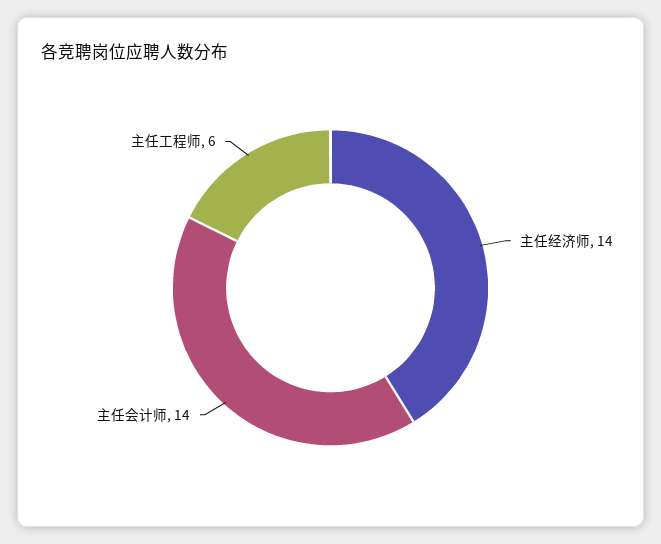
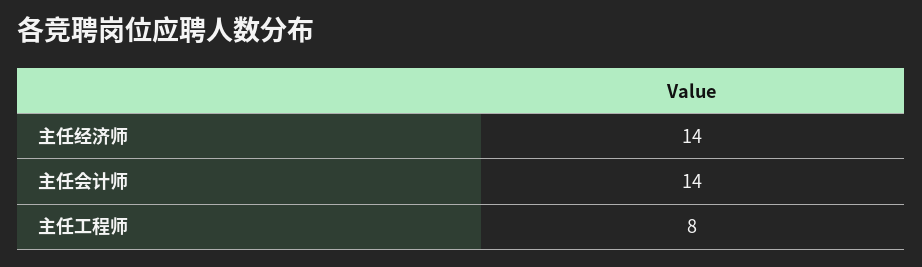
主任工程师: 6 -> 8

